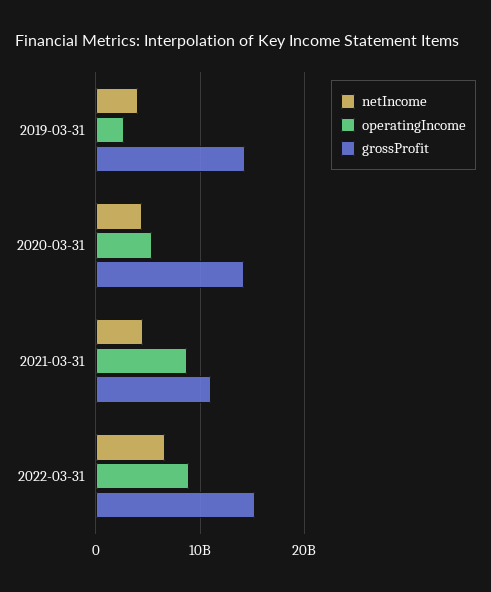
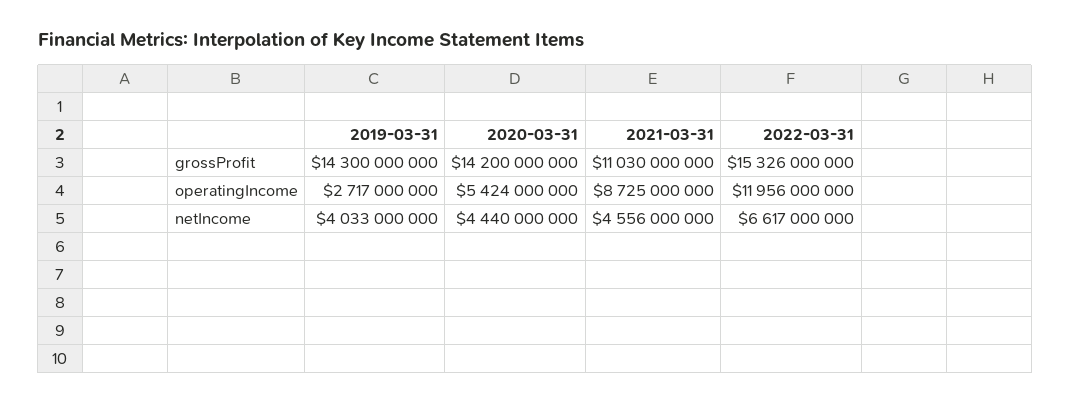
operatingIncome, 2022-03-31: 9000000000 -> 11956000000

